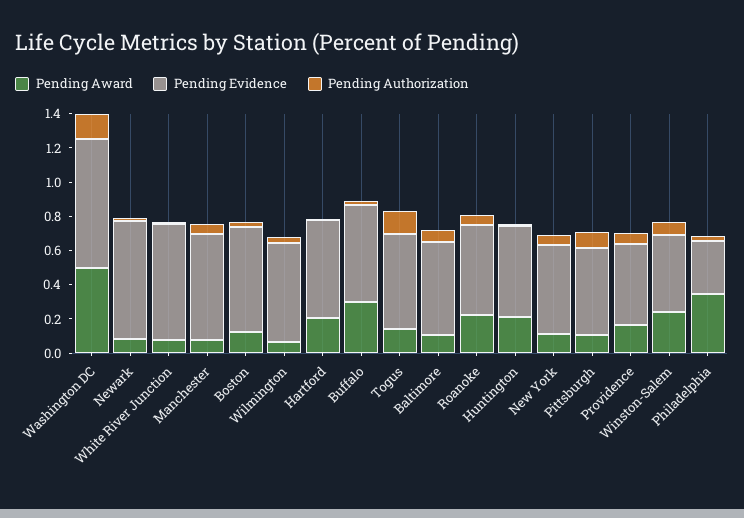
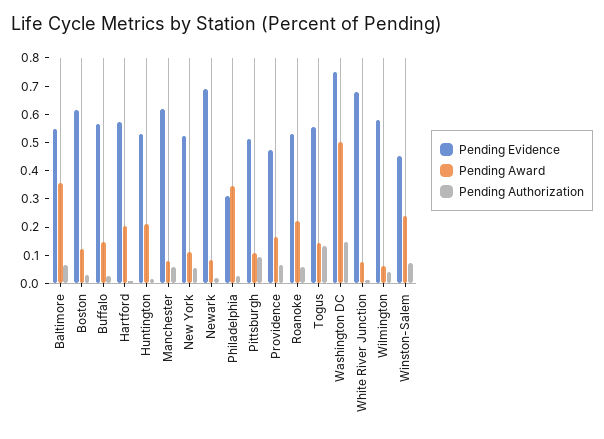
Pending Award, Buffalo: 0.3 -> 0.15
Pending Award, Baltimore: 0.1 -> 0.35

